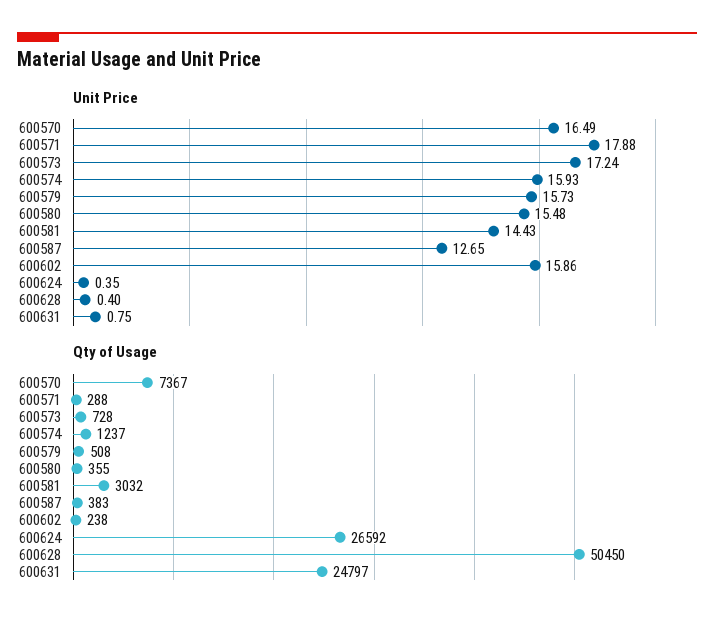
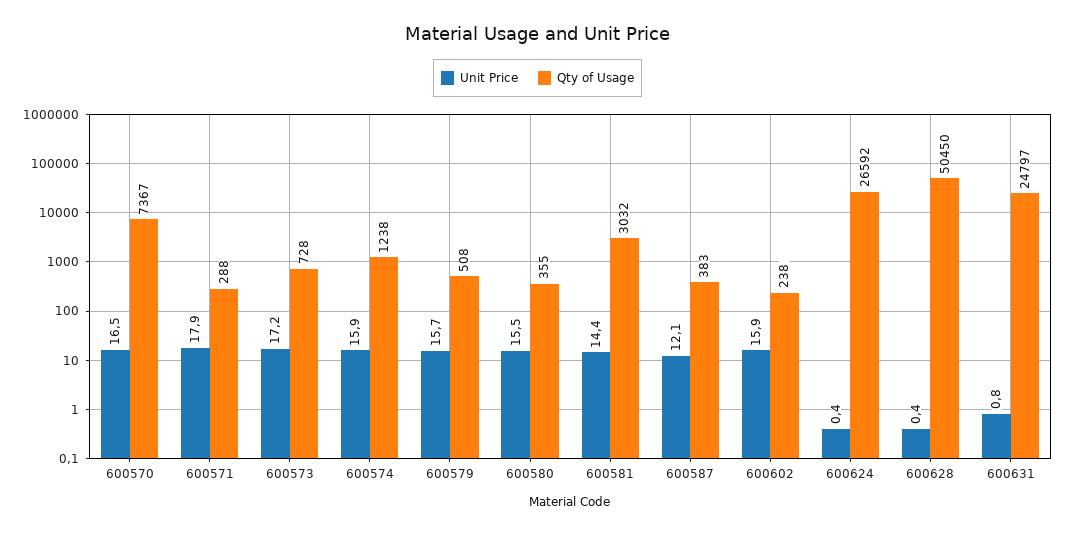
Unit Price, 600587: 12.65 -> 12.1
Qty of Usage, 600574: 1237 -> 1238

